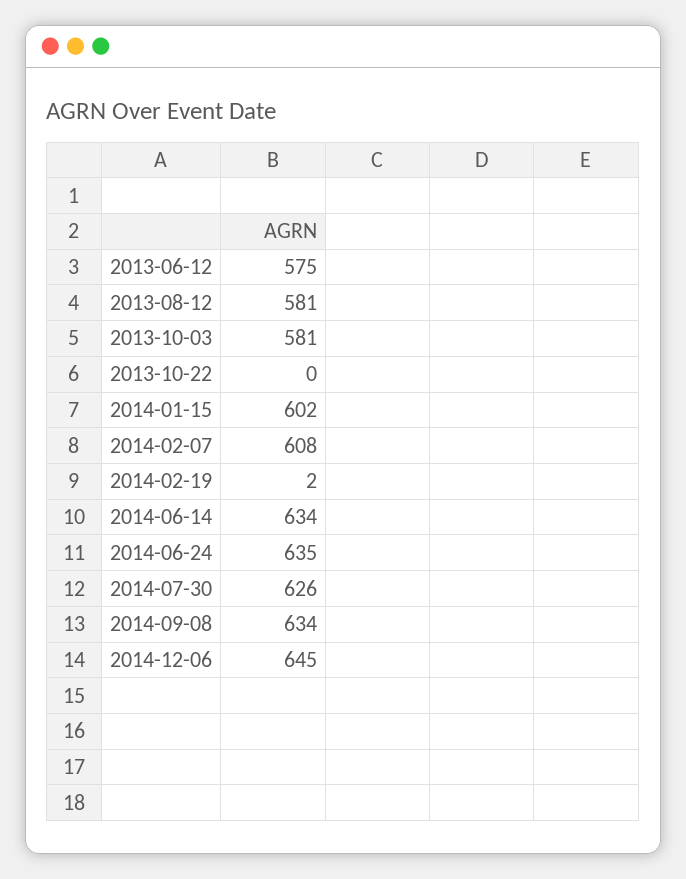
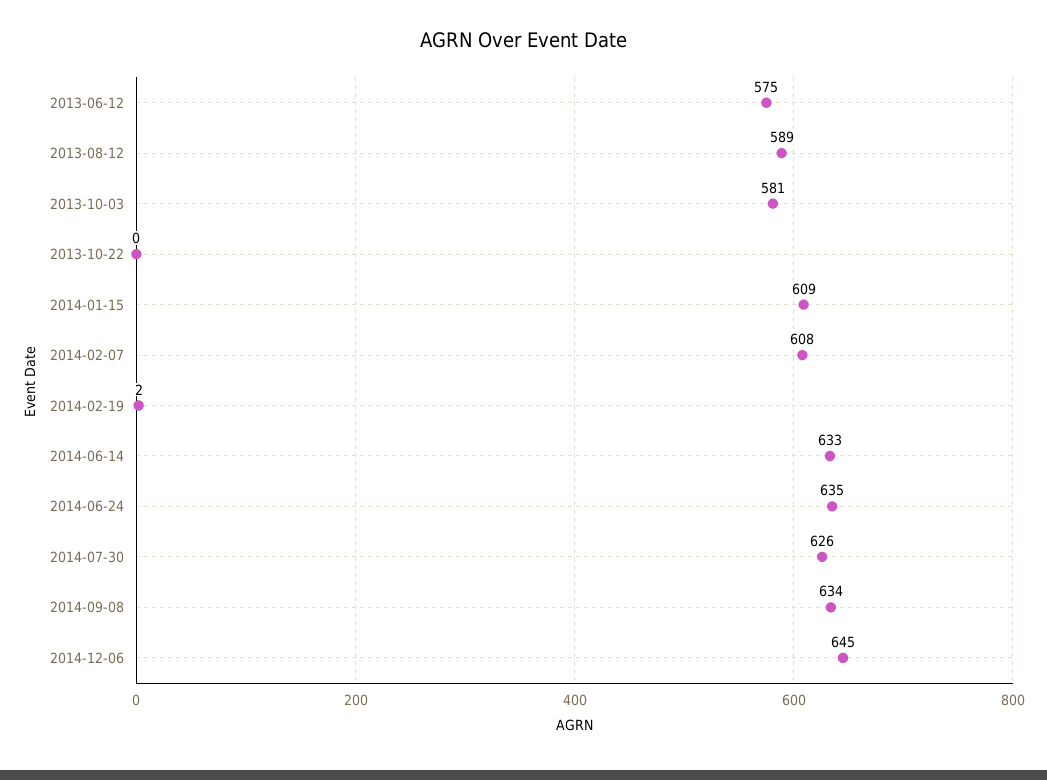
2013-08-12: 581 -> 589
2014-01-15: 602 -> 609
2014-06-14: 634 -> 633

